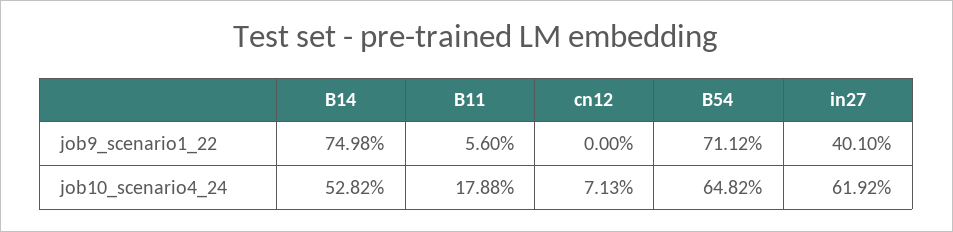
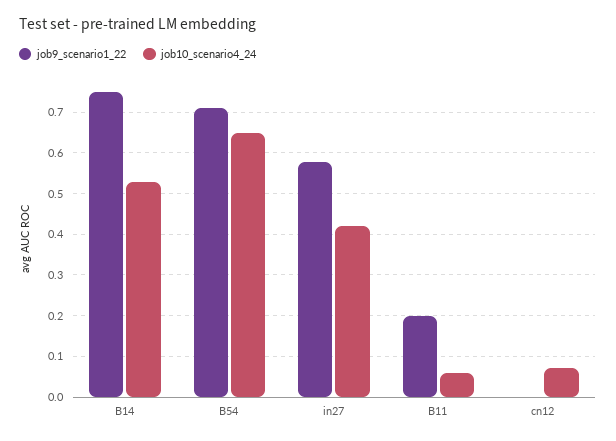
job9_scenario1_22, B11: 0.056 -> 0.2
job9_scenario1_22, in27: 0.401 -> 0.58
job10_scenario4_24, B11: 0.1788 -> 0.06
job10_scenario4_24, in27: 0.6192 -> 0.42

